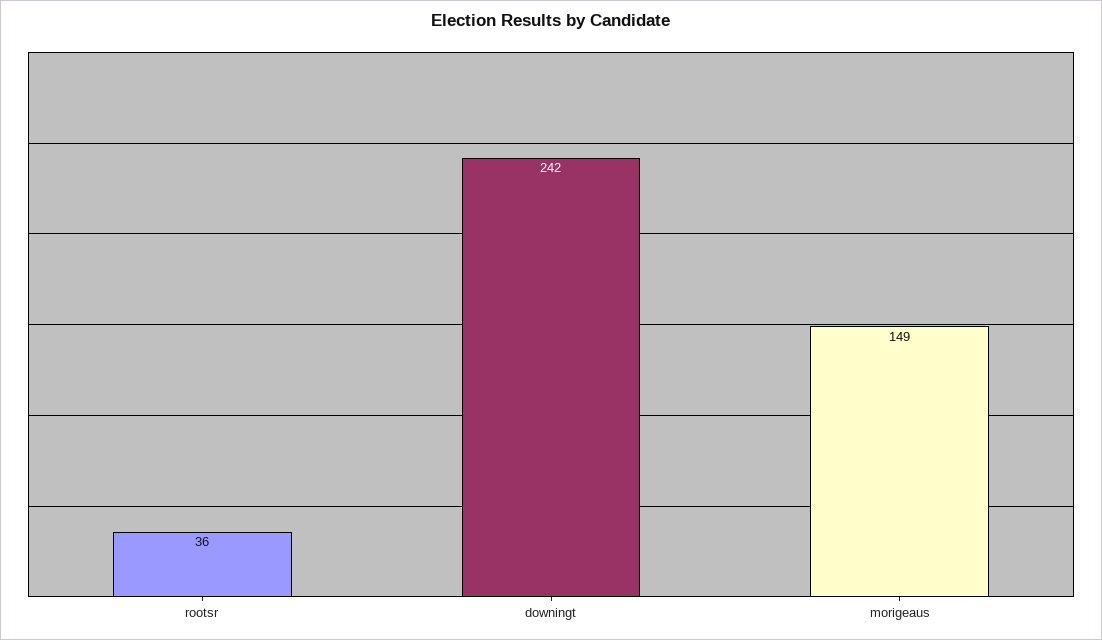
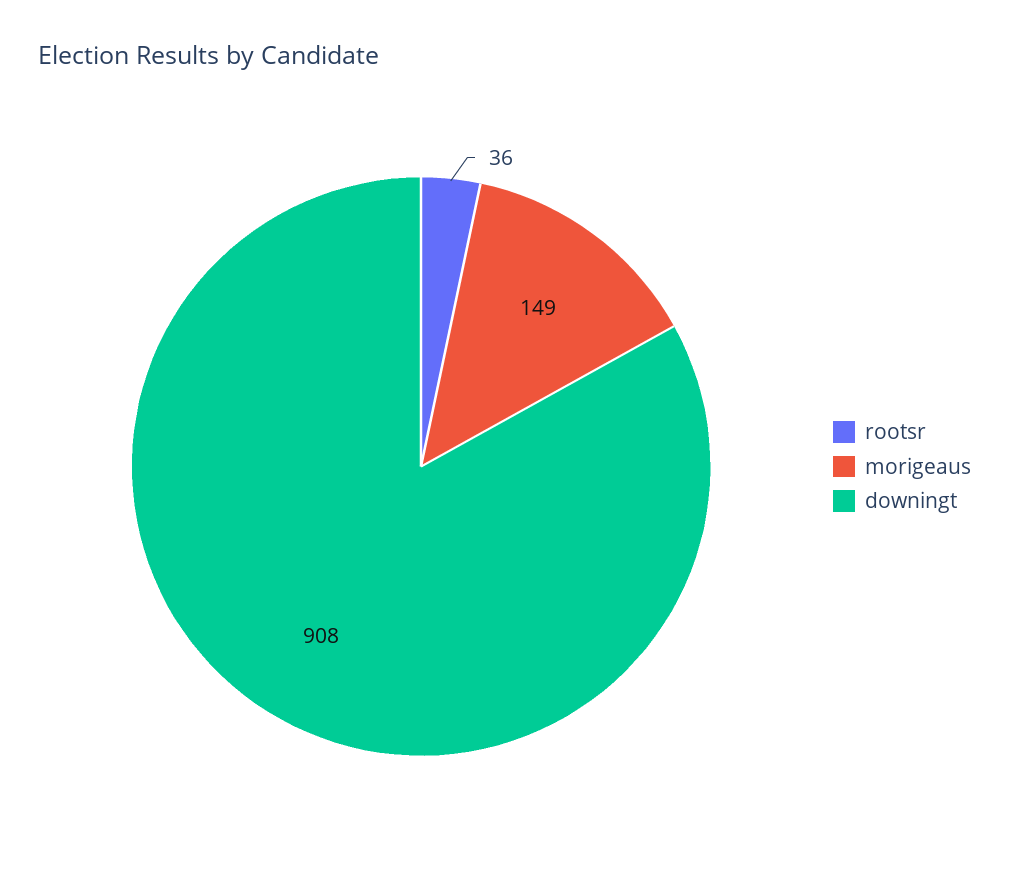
downingt: 242 -> 908

